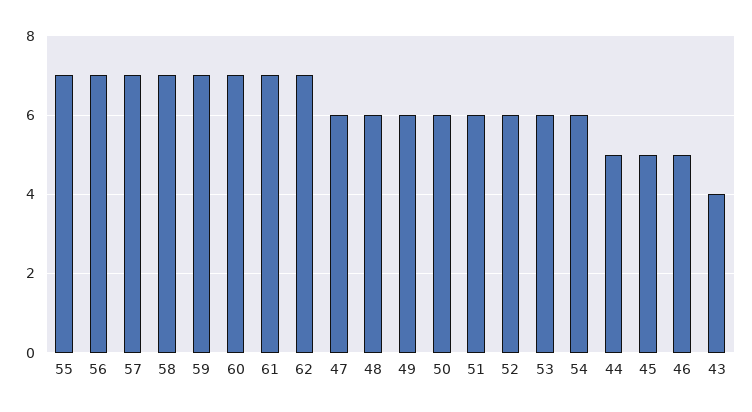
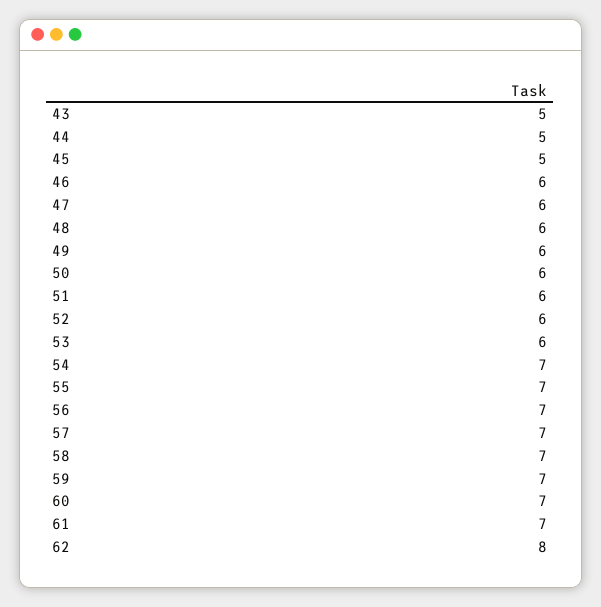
62: 7 -> 8
54: 6 -> 7
46: 5 -> 6
43: 4 -> 5

